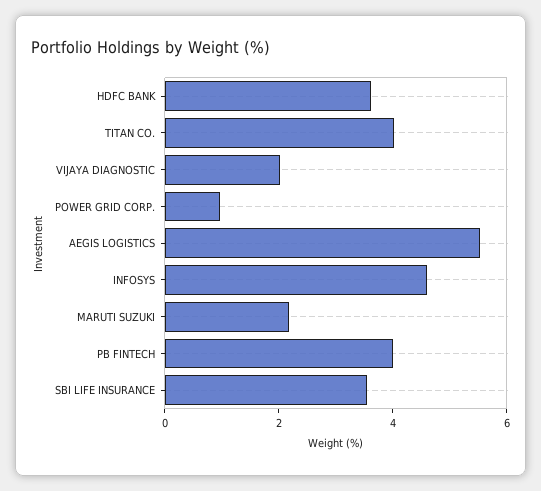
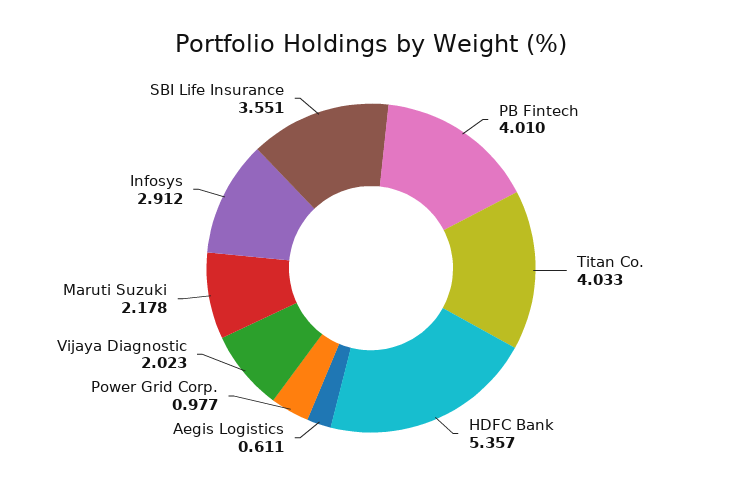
HDFC BANK: 3.5 -> 5.357
AEGIS LOGISTICS: 5.5 -> 0.611
INFOSYS: 4.5 -> 2.912

